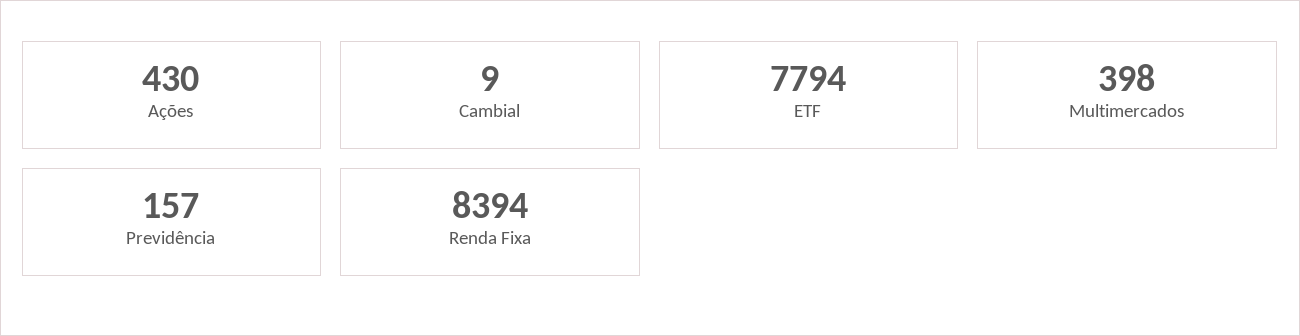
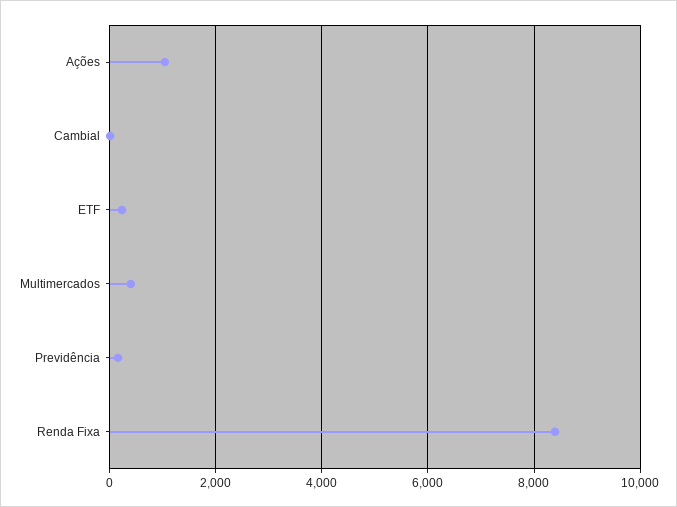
Ações: 430 -> 1000
ETF: 7794 -> 200

